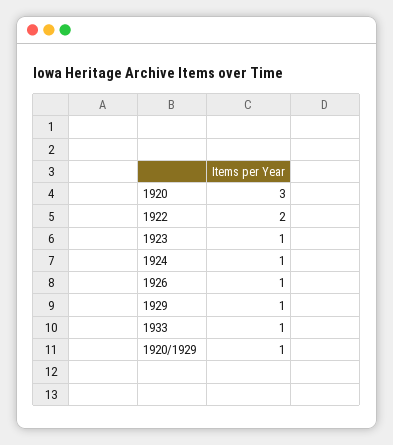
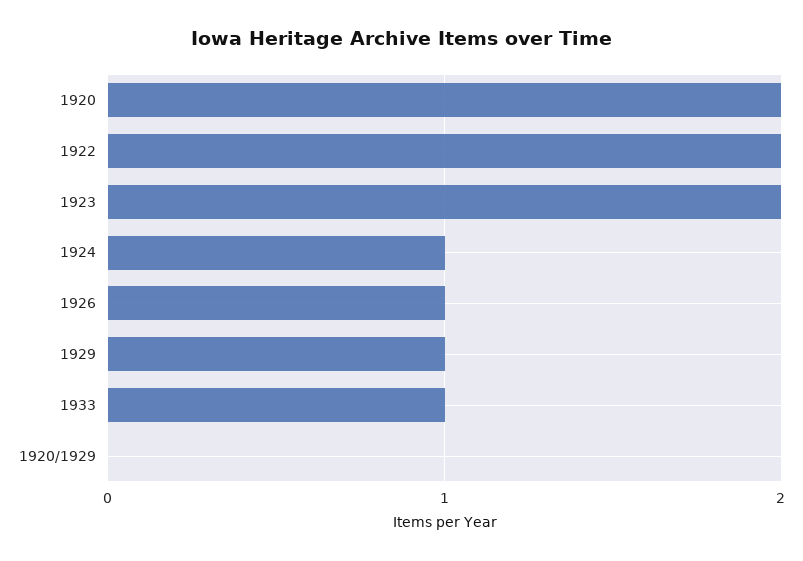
1920: 3 -> 2
1923: 1 -> 2
1920/1929: 1 -> 0

